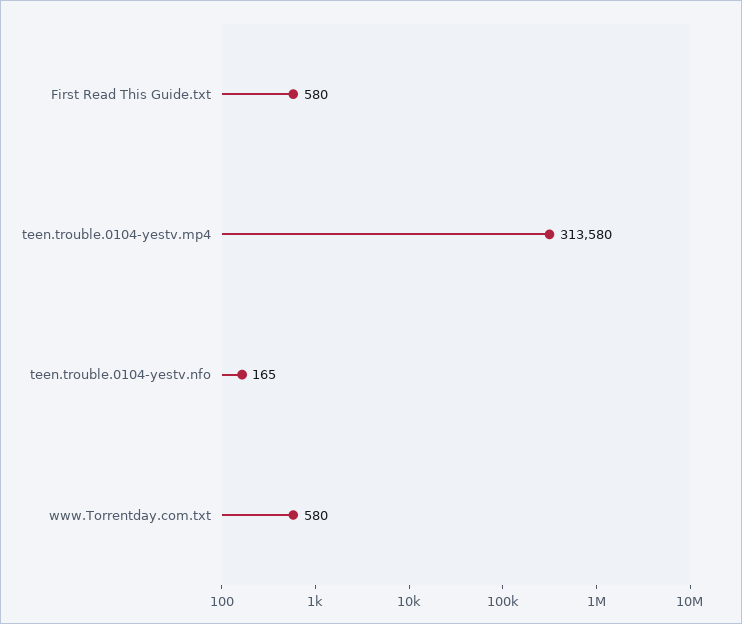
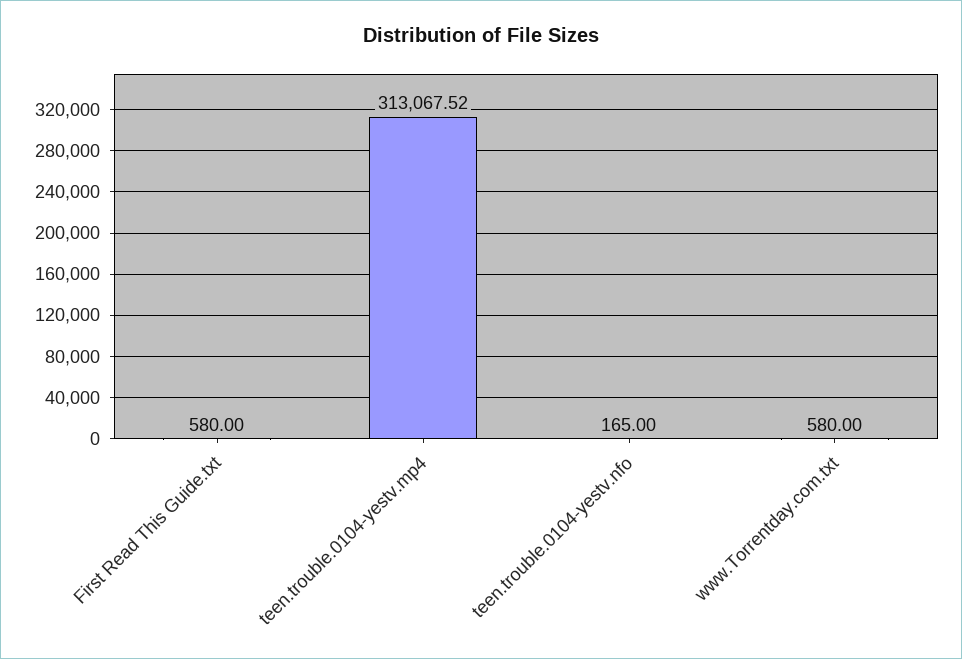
teen.trouble.0104-yestv.mp4: 313580 -> 313067.52

